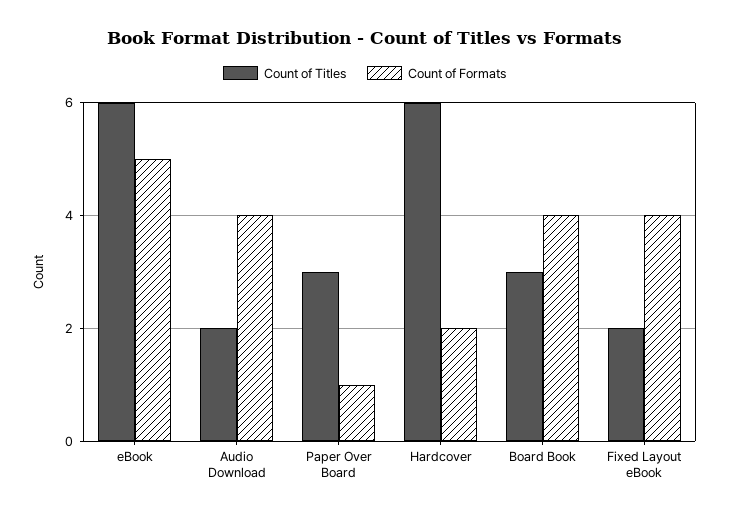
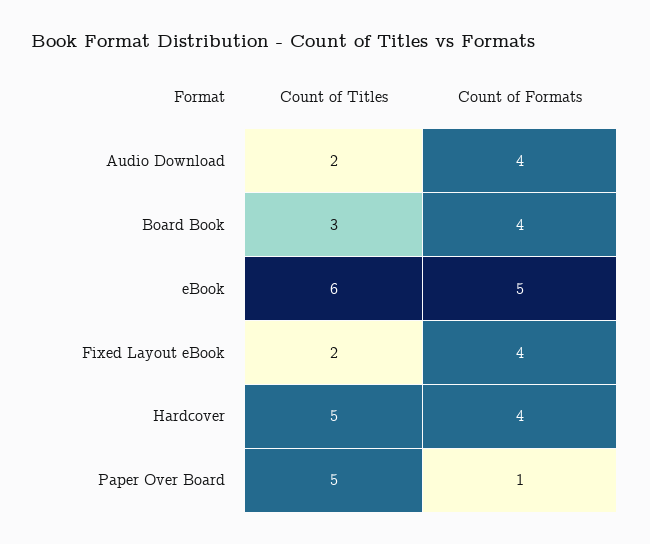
Count of Titles, Paper Over Board: 3 -> 5
Count of Titles, Hardcover: 6 -> 5
Count of Formats, Hardcover: 2 -> 4

